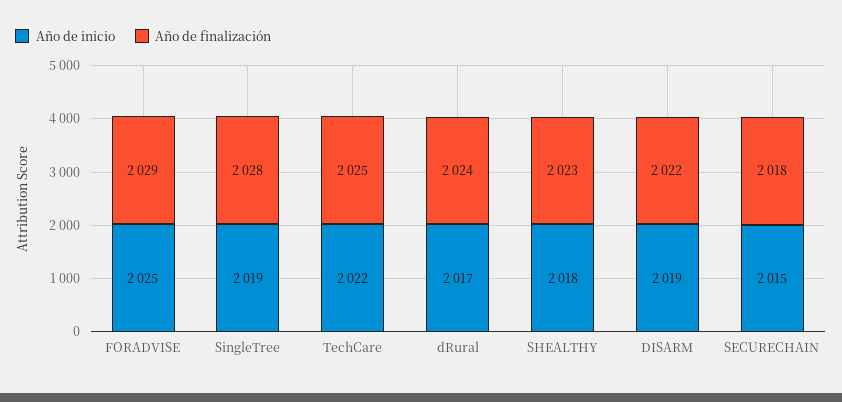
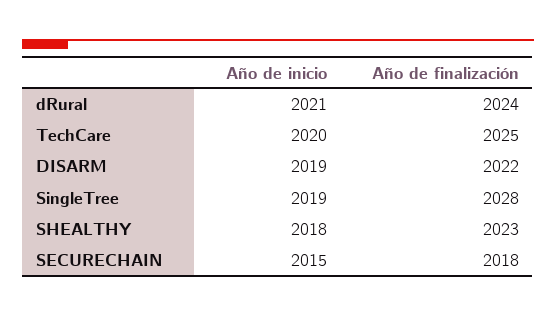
Año de inicio, FORADVISE: 2025 -> none
Año de finalización, FORADVISE: 2029 -> none
Año de inicio, TechCare: 2022 -> 2020
Año de inicio, dRural: 2017 -> 2021

